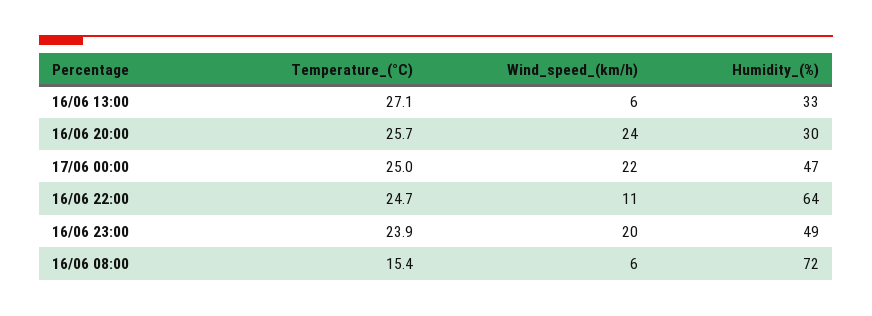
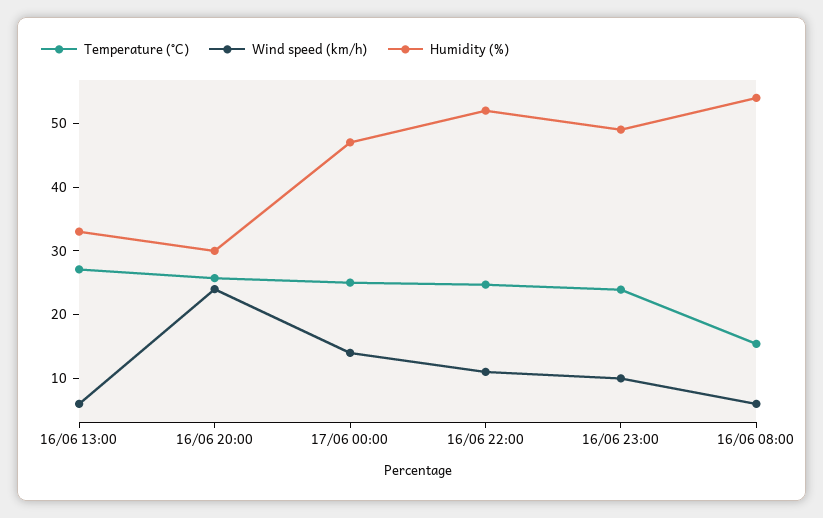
Wind_speed_(km/h), 17/06 00:00: 22 -> 14
Humidity_(%), 16/06 22:00: 64 -> 52
Wind_speed_(km/h), 16/06 23:00: 20 -> 10
Humidity_(%), 16/06 08:00: 72 -> 54

